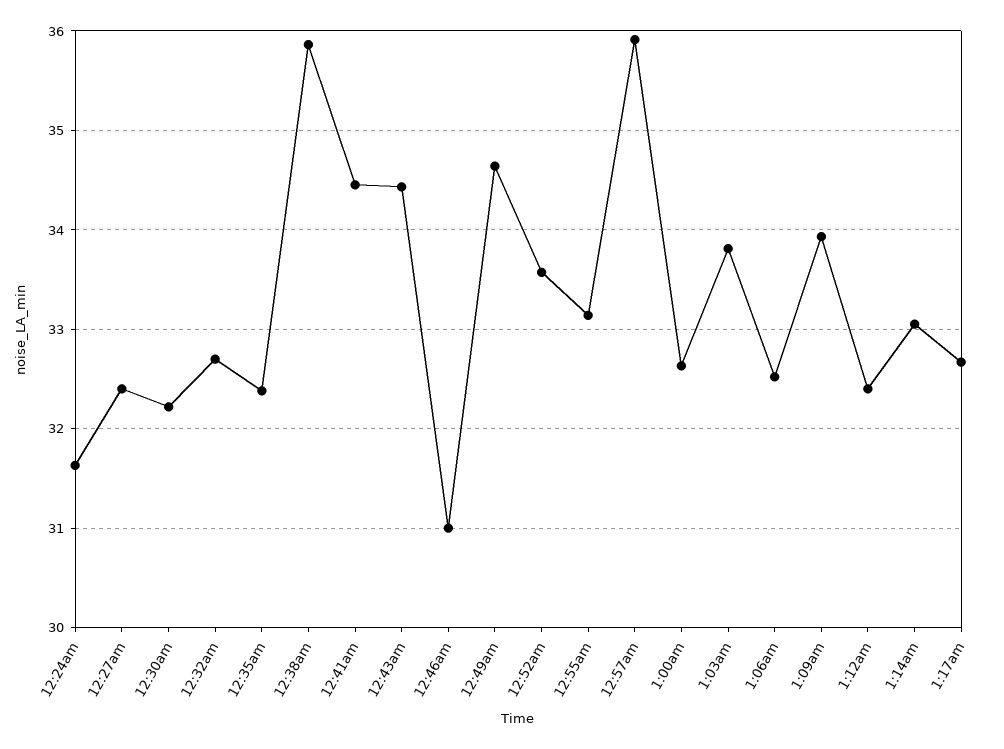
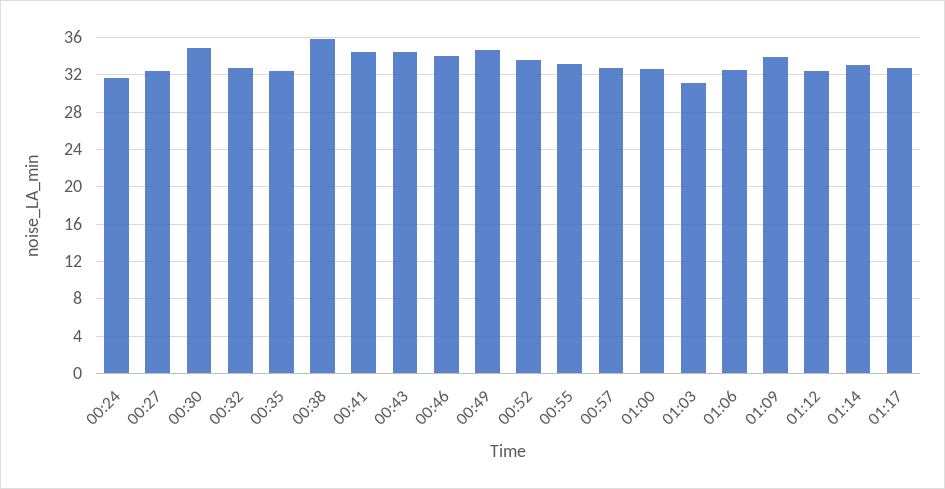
12:30am: 32.2 -> 35
12:46am: 31 -> 34
12:57am: 35.9 -> 33
1:03am: 33.8 -> 31

